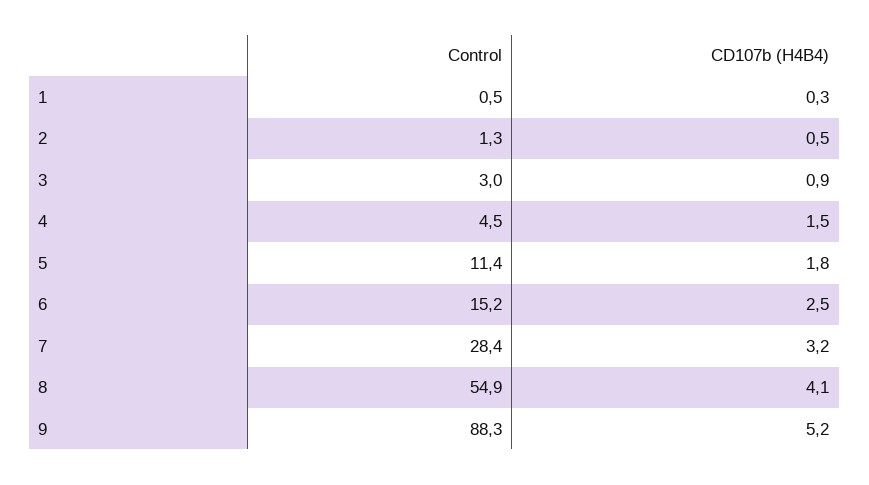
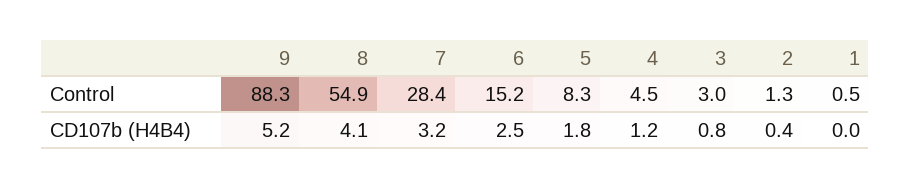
CD107b (H4B4), 1: 0.3 -> 0
CD107b (H4B4), 2: 0.5 -> 0.4
CD107b (H4B4), 3: 0.9 -> 0.8
CD107b (H4B4), 4: 1.5 -> 1.2
Control, 5: 11.4 -> 8.3

